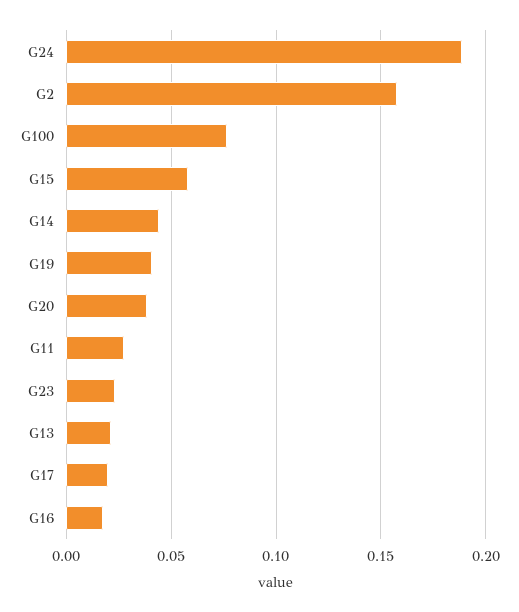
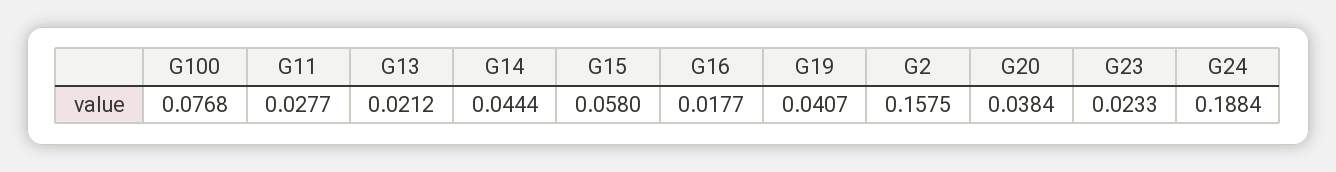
G17: 0.02 -> none

